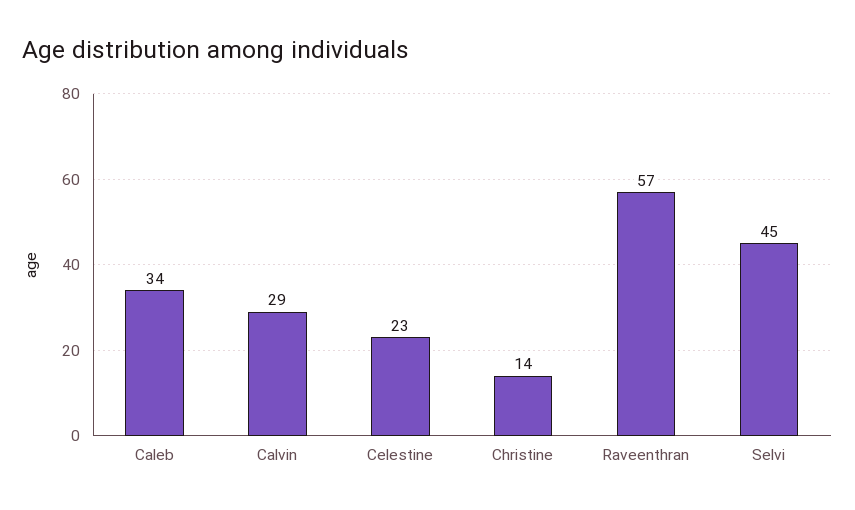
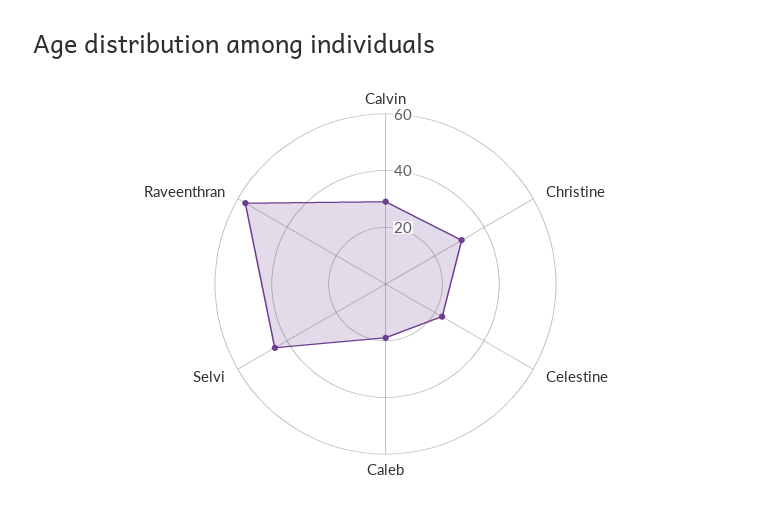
Caleb: 34 -> 20
Christine: 14 -> 30

